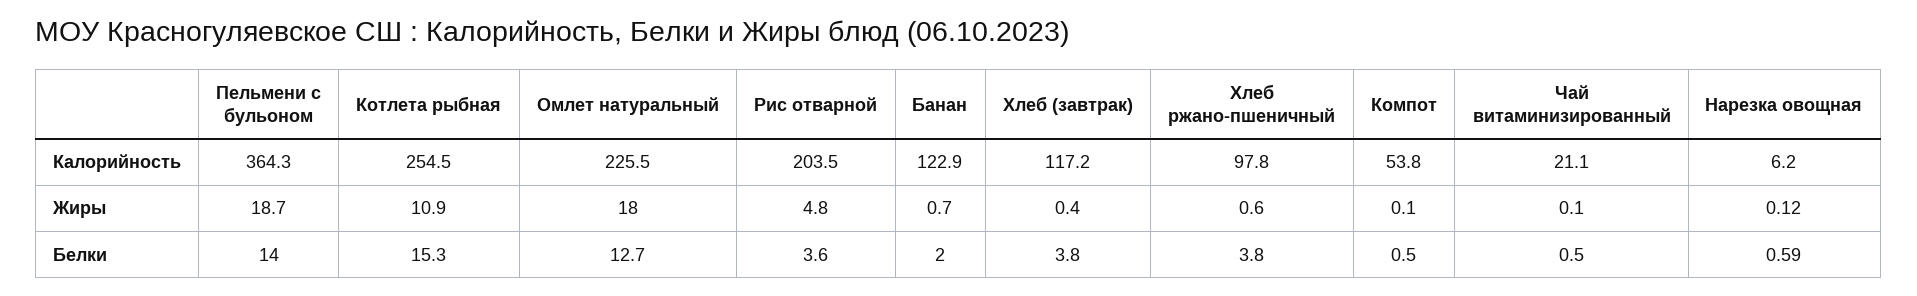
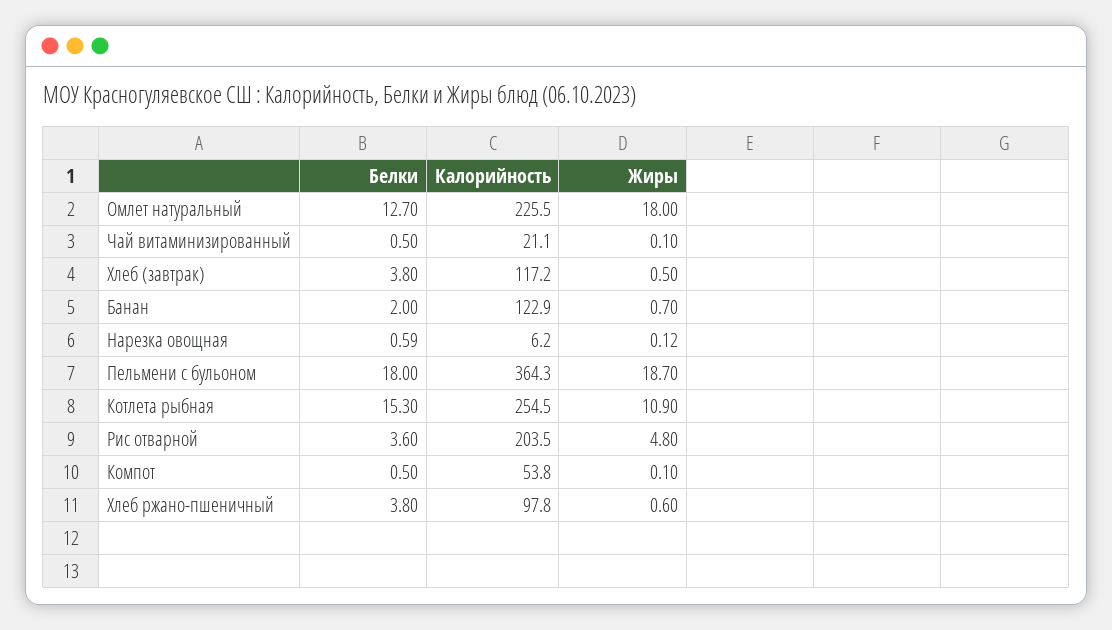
Хлеб (завтрак), Жиры: 0.4 -> 0.5
Пельмени с бульоном, Белки: 14 -> 18

